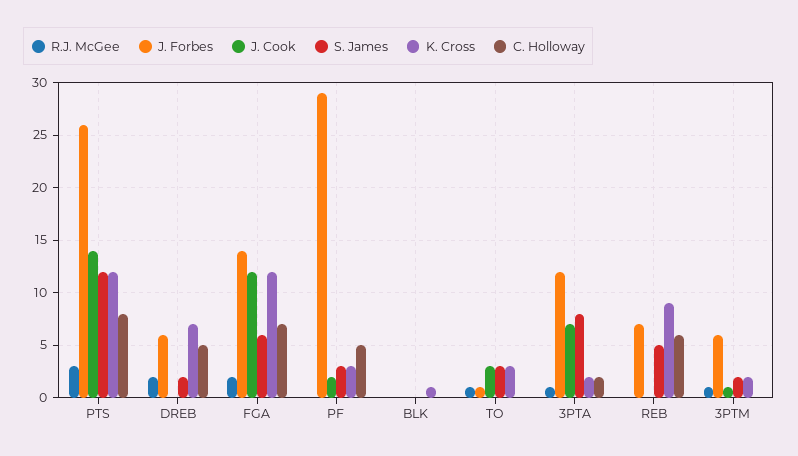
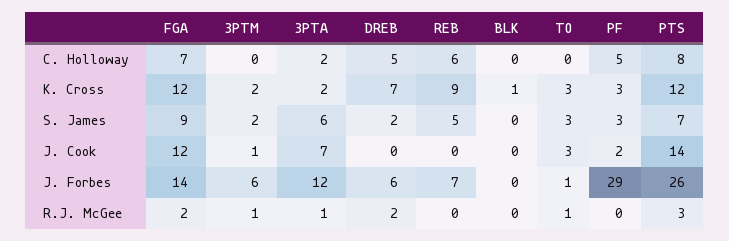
S. James, PTS: 12 -> 7
S. James, FGA: 6 -> 9
S. James, 3PTA: 8 -> 6

